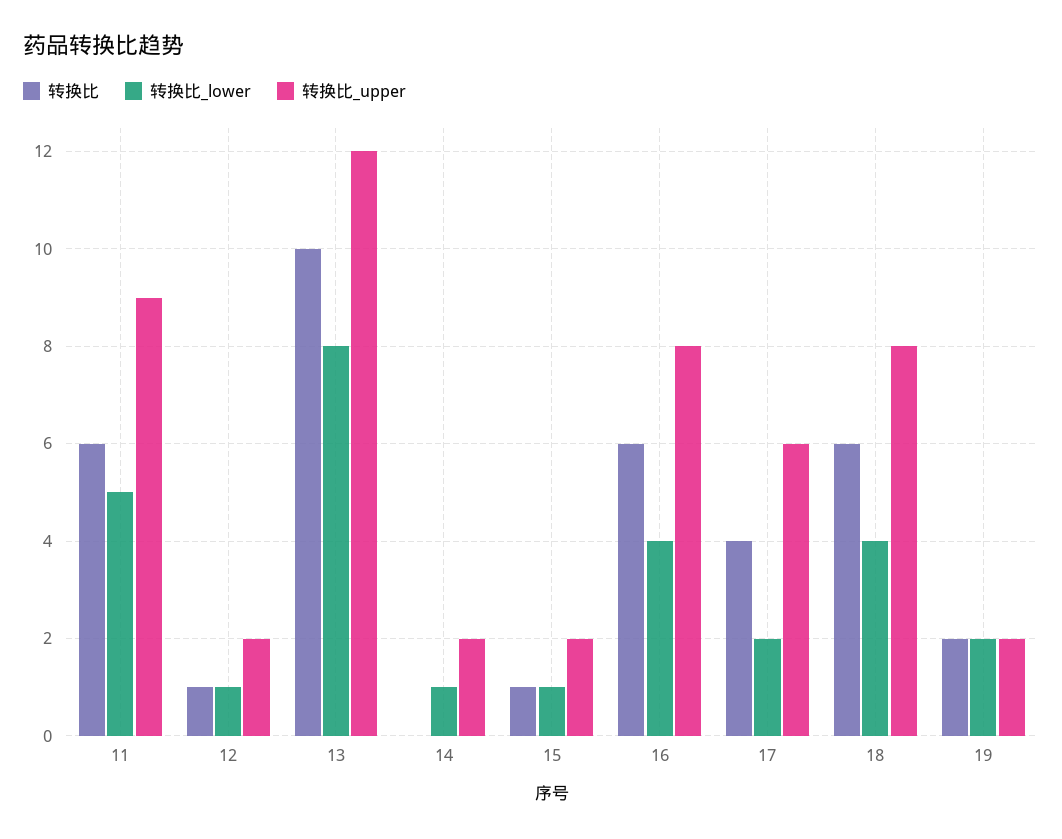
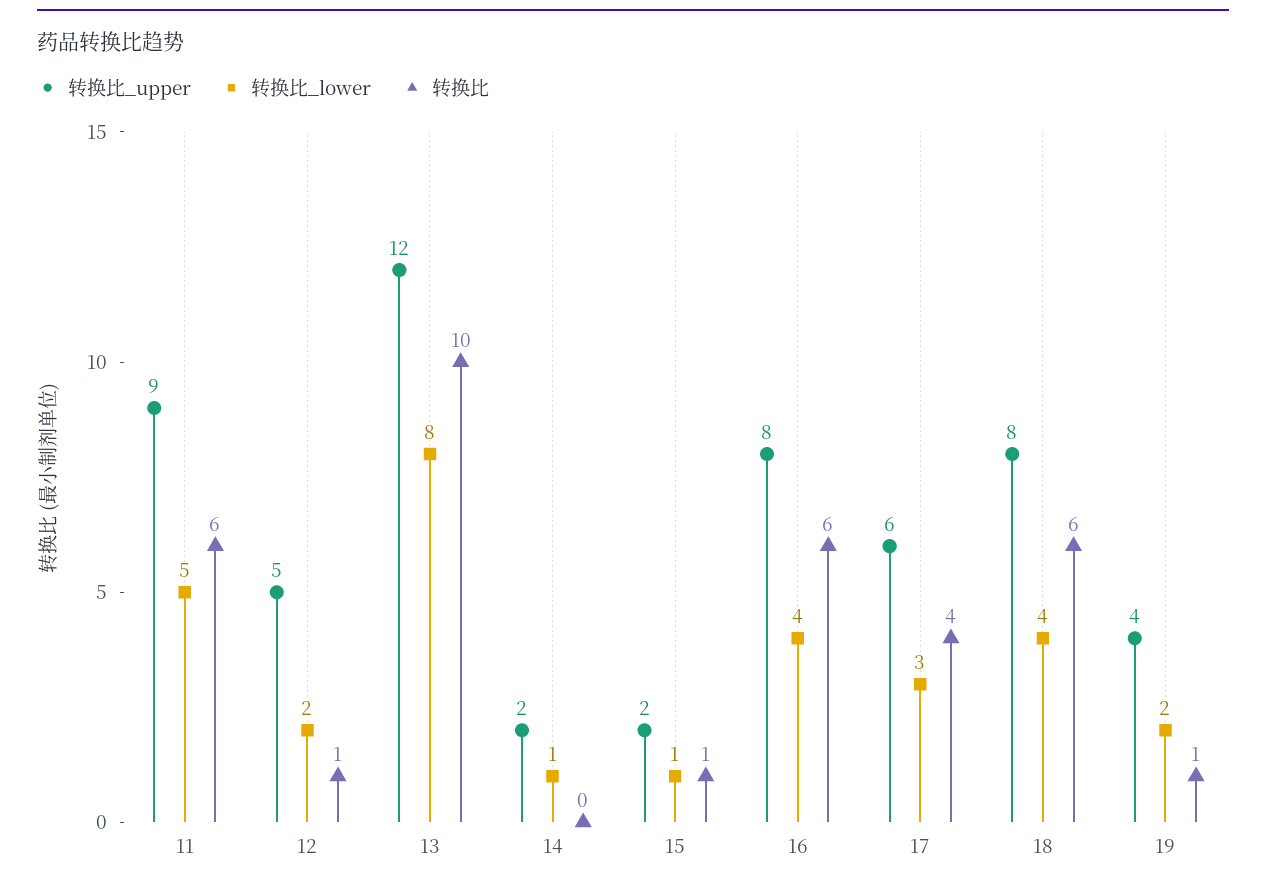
转换比_lower, 12: 1 -> 2
转换比_upper, 12: 2 -> 5
转换比_lower, 17: 2 -> 3
转换比, 19: 2 -> 1
转换比_upper, 19: 2 -> 4

